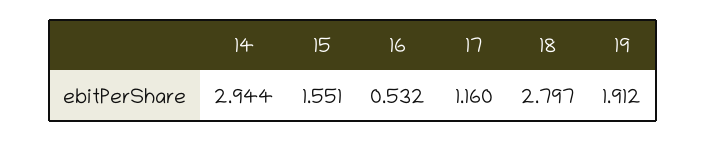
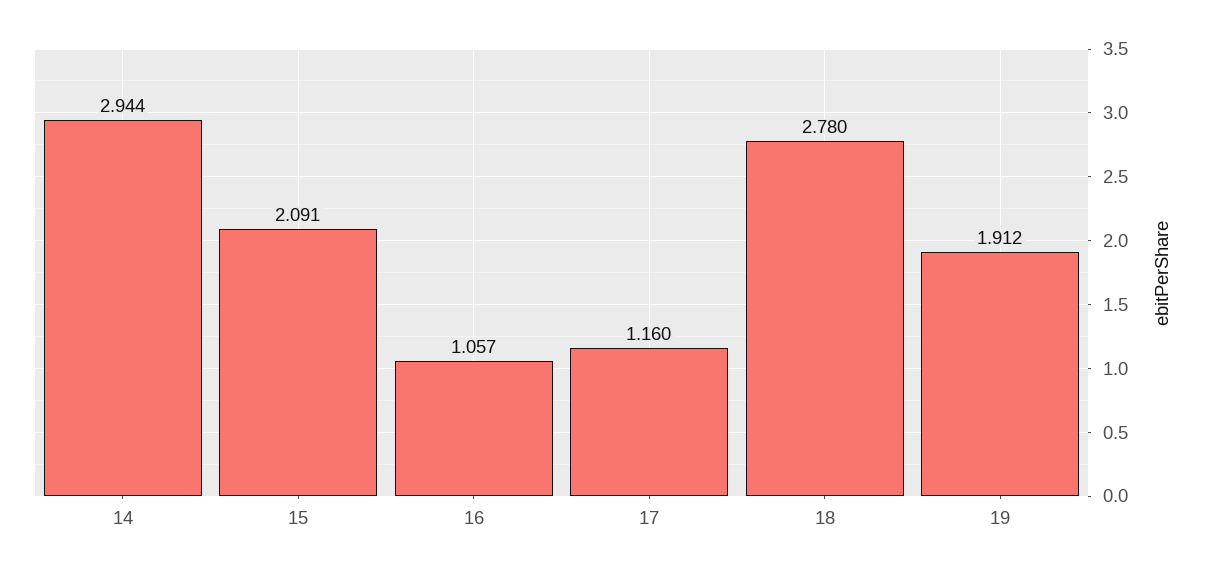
15: 1.551 -> 2.091
16: 0.532 -> 1.057
18: 2.797 -> 2.78

